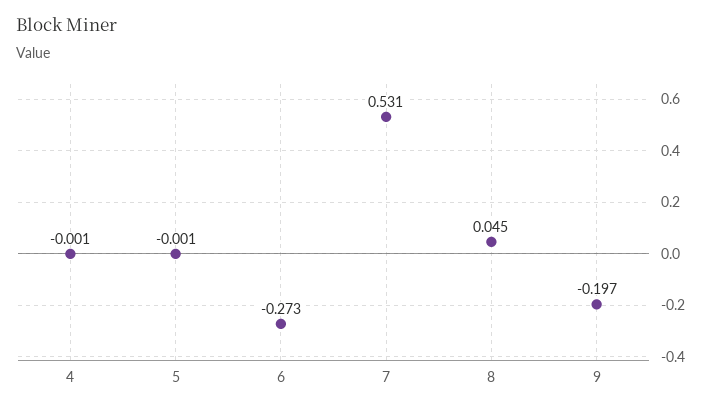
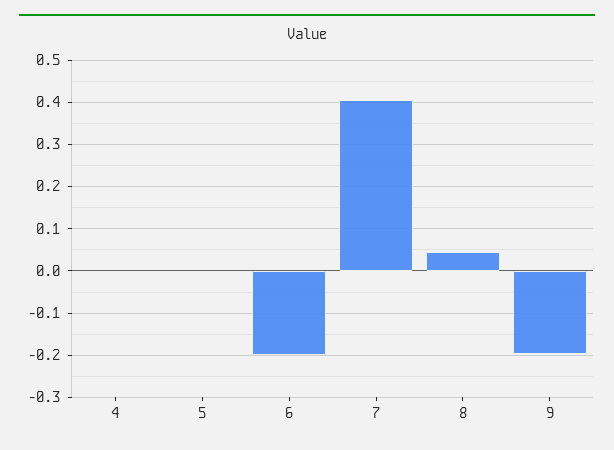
6: -0.273 -> -0.2
7: 0.531 -> 0.4

